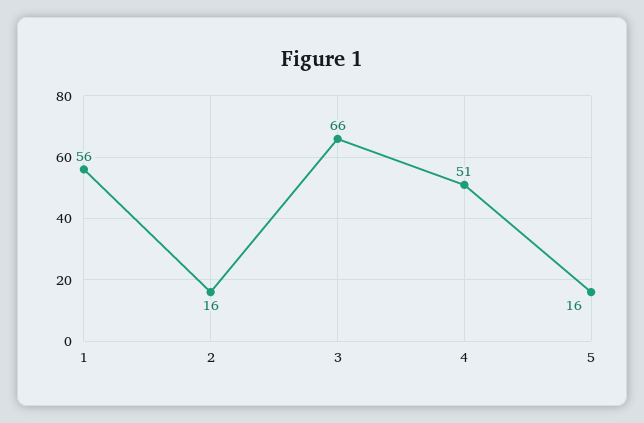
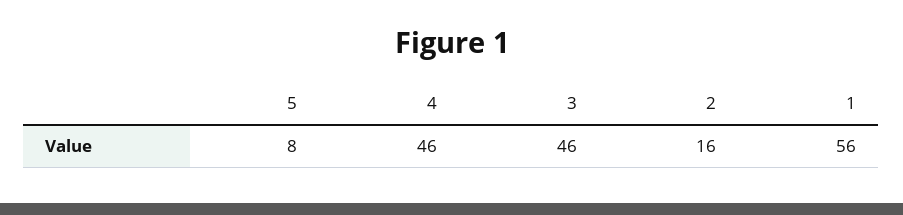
3: 66 -> 46
4: 51 -> 46
5: 16 -> 8

